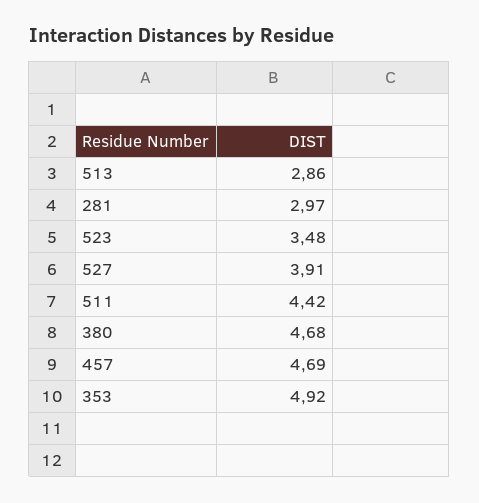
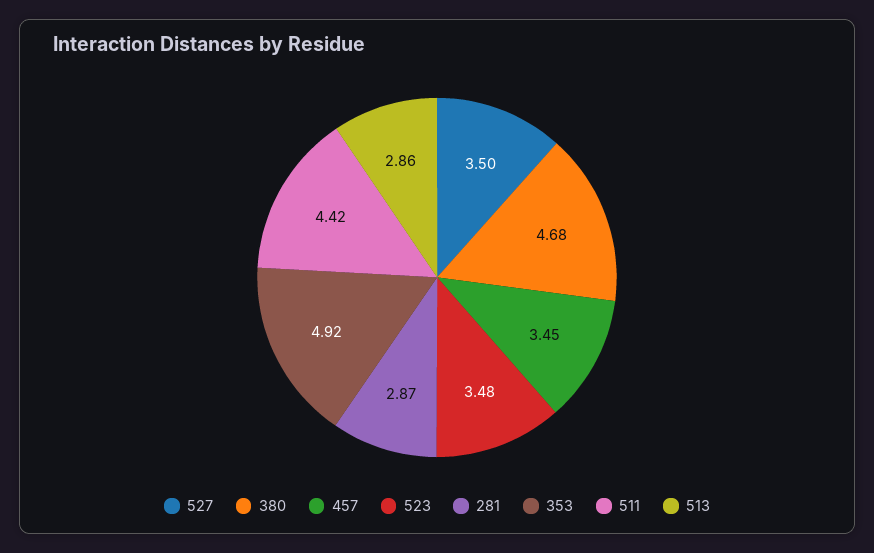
281: 2.97 -> 2.87
527: 3.91 -> 3.5
457: 4.69 -> 3.45

